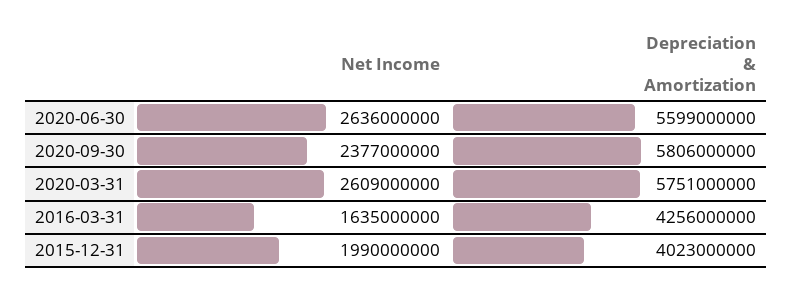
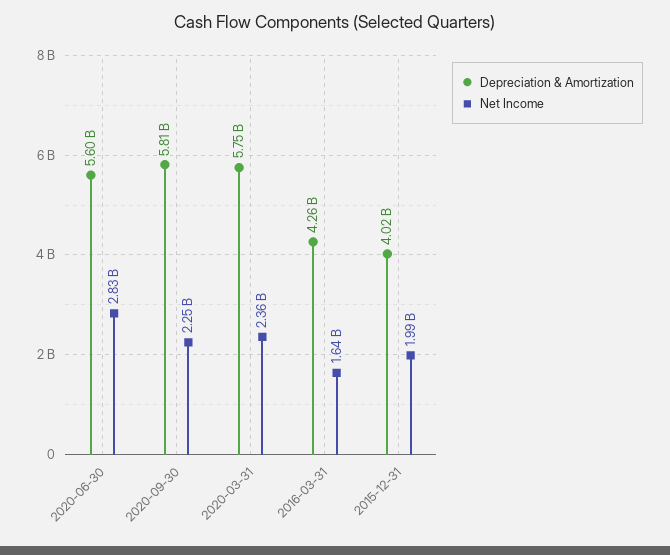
Net Income, 2020-06-30: 2636000000 -> 2830000000
Net Income, 2020-09-30: 2377000000 -> 2250000000
Net Income, 2020-03-31: 2609000000 -> 2360000000

